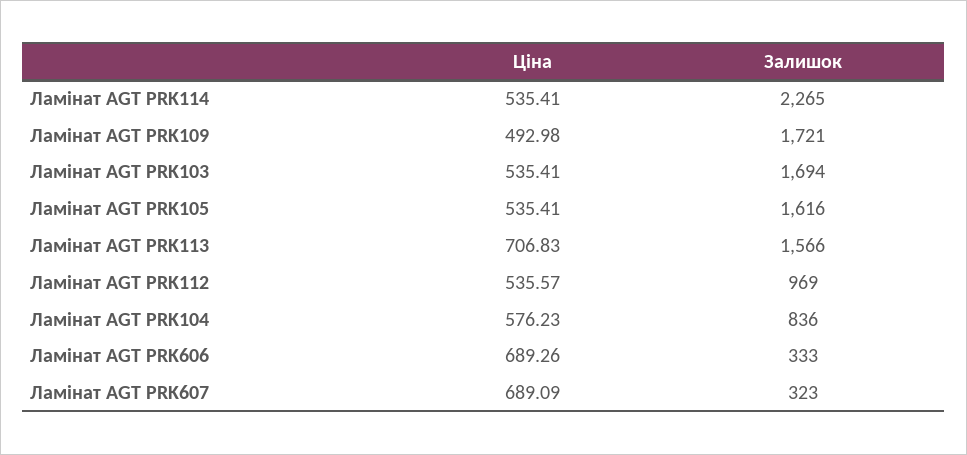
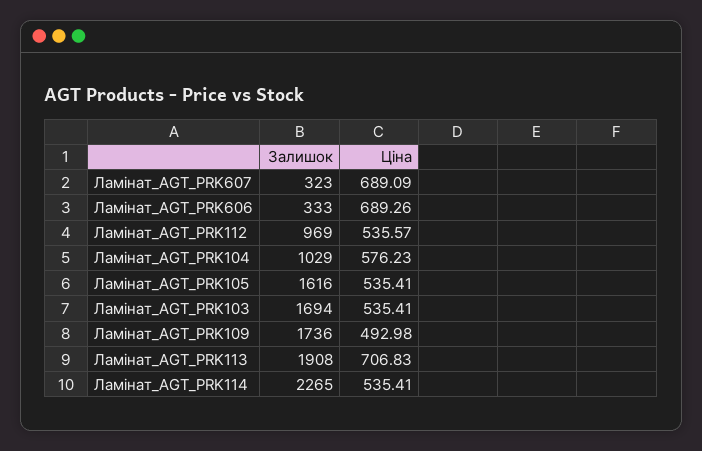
Залишок, Ламінат AGT PRK109: 1721 -> 1736
Залишок, Ламінат AGT PRK113: 1566 -> 1908
Залишок, Ламінат AGT PRK104: 836 -> 1029

